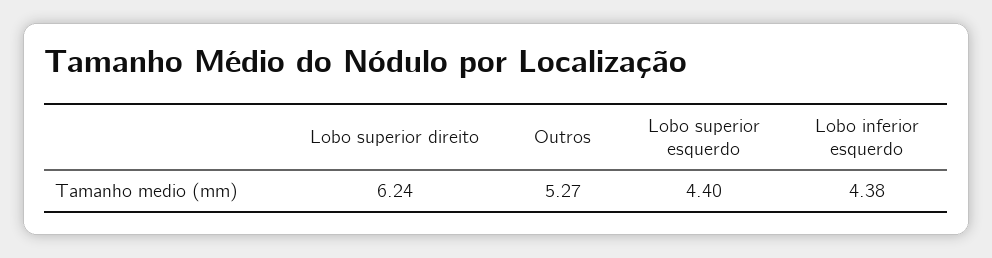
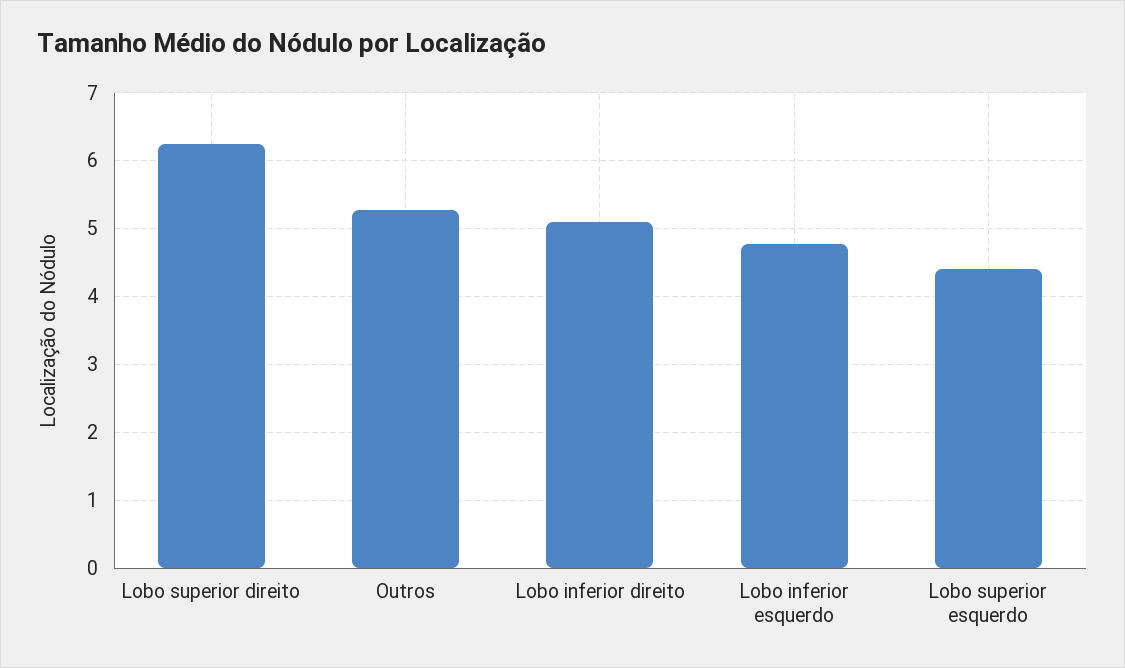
Lobo inferior esquerdo: 4.38 -> 4.8
Lobo inferior direito: none -> 5.1

